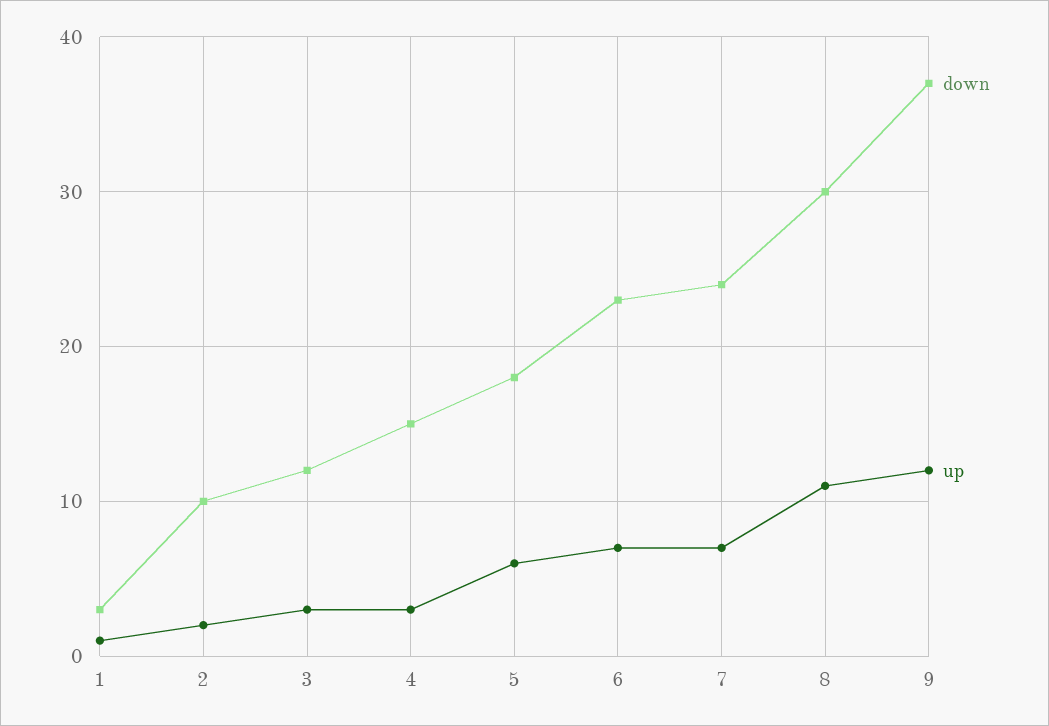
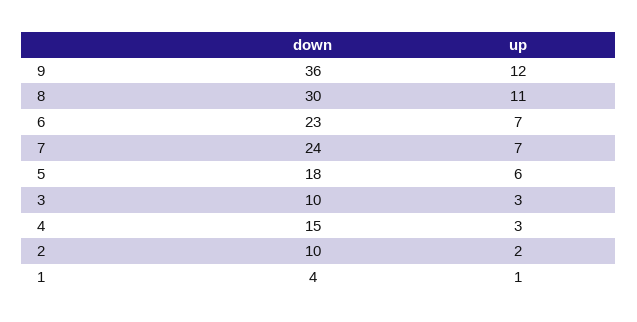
down, 1: 3 -> 4
down, 3: 12 -> 10
down, 9: 37 -> 36

